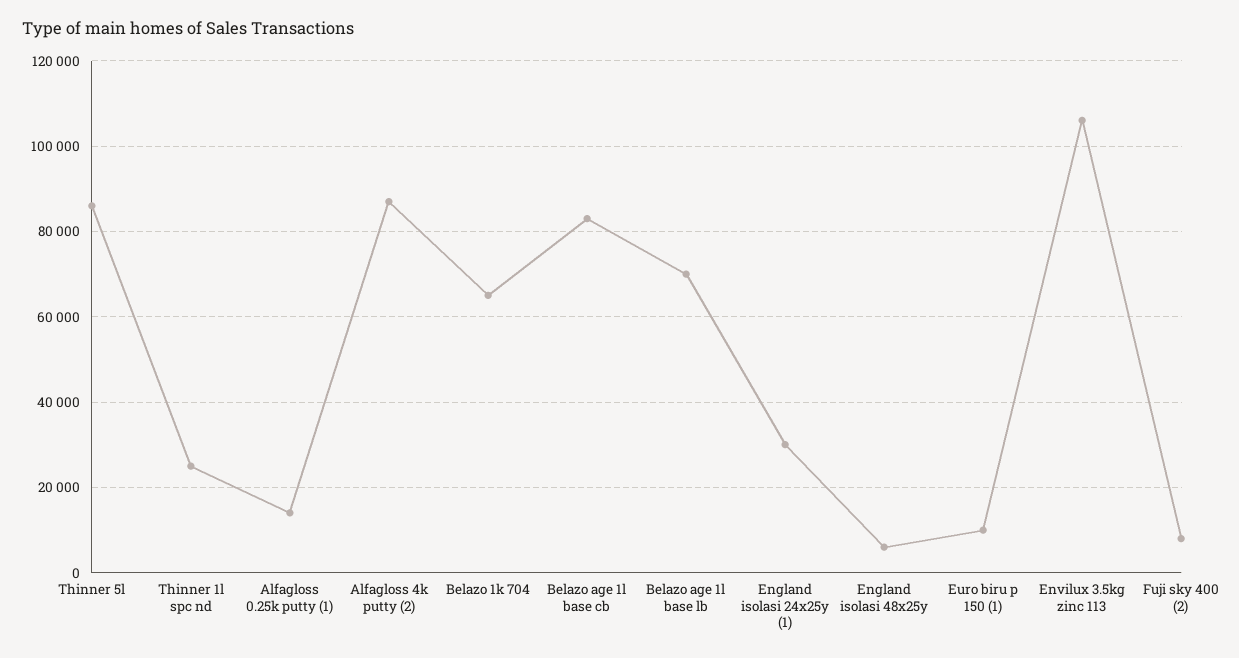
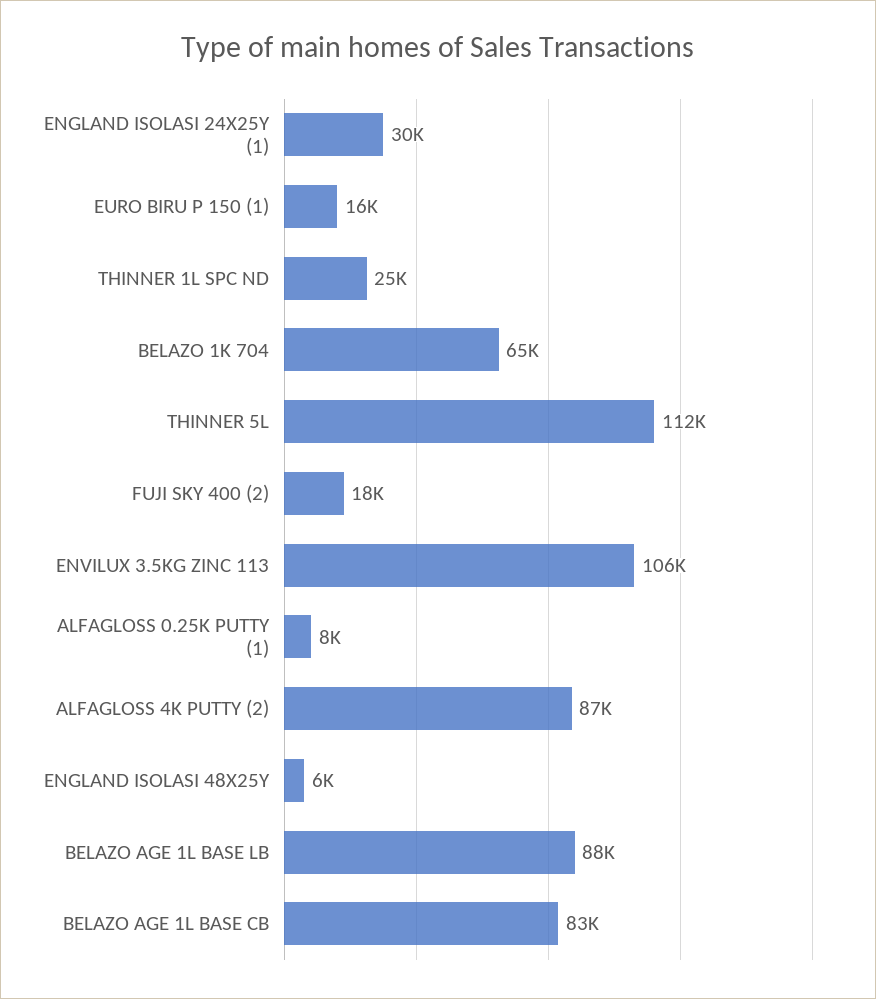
Thinner 5l: 86000 -> 112000
Alfagloss 0.25k putty (1): 14000 -> 8000
Belazo age 1l base lb: 70000 -> 88000
Euro biru p 150 (1): 10000 -> 16000
Fuji sky 400 (2): 8000 -> 18000

